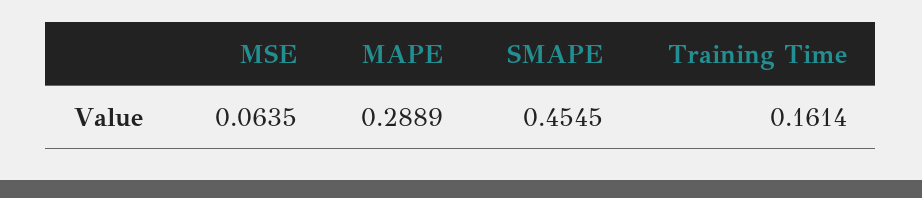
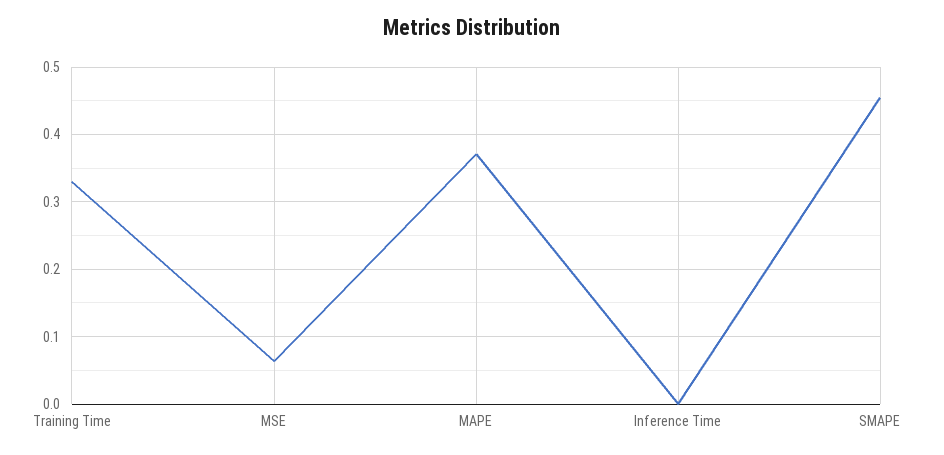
MAPE: 0.2889 -> 0.37
Training Time: 0.1614 -> 0.33
Inference Time: none -> 0

